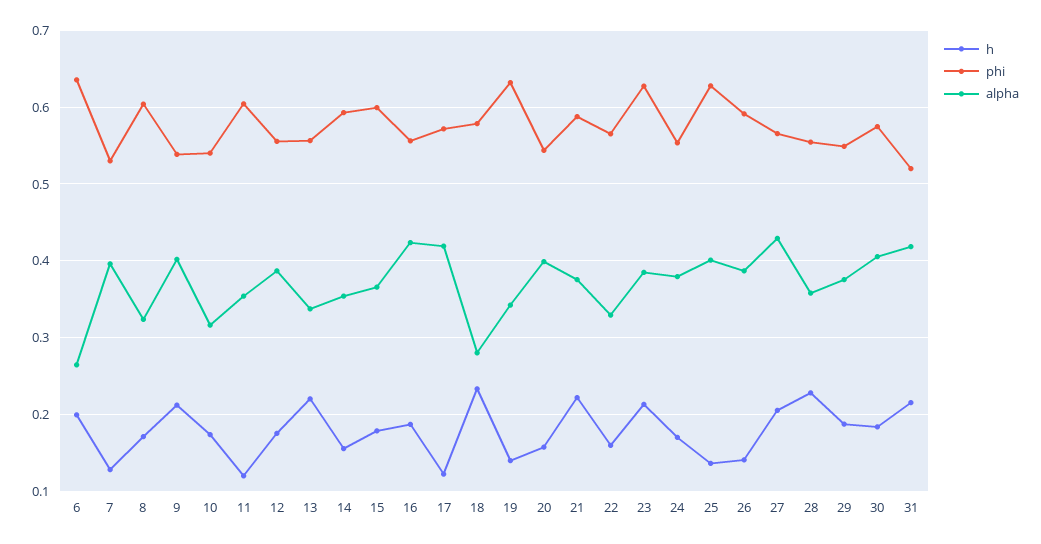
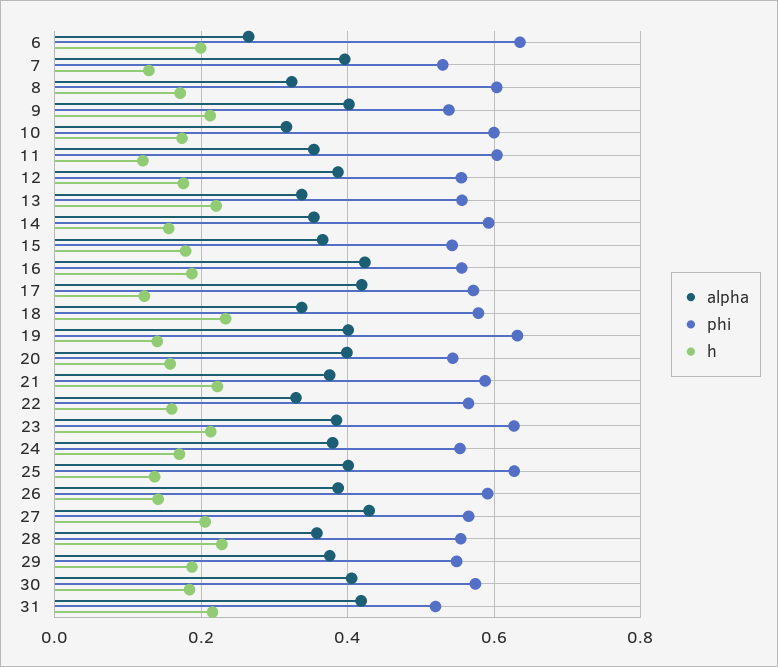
phi, 10: 0.54 -> 0.6
phi, 15: 0.6 -> 0.54
alpha, 18: 0.28 -> 0.34
alpha, 19: 0.34 -> 0.4

